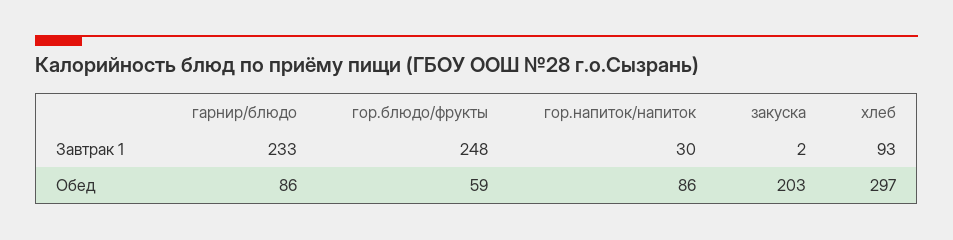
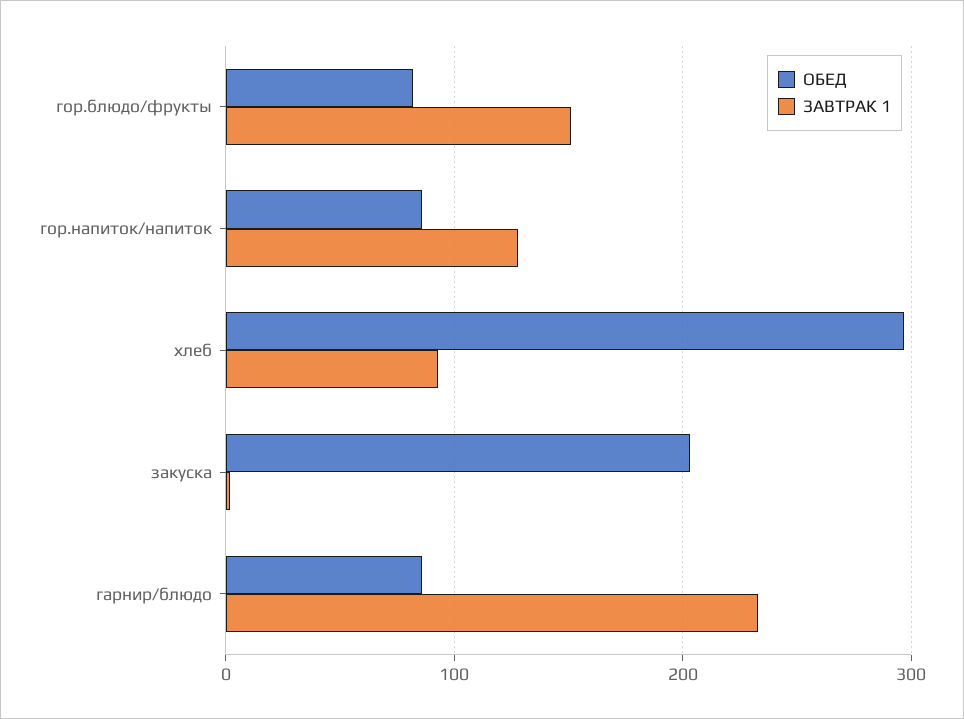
Завтрак 1, гор.блюдо/фрукты: 248 -> 150
Завтрак 1, гор.напиток/напиток: 30 -> 130
Обед, гор.блюдо/фрукты: 59 -> 80

